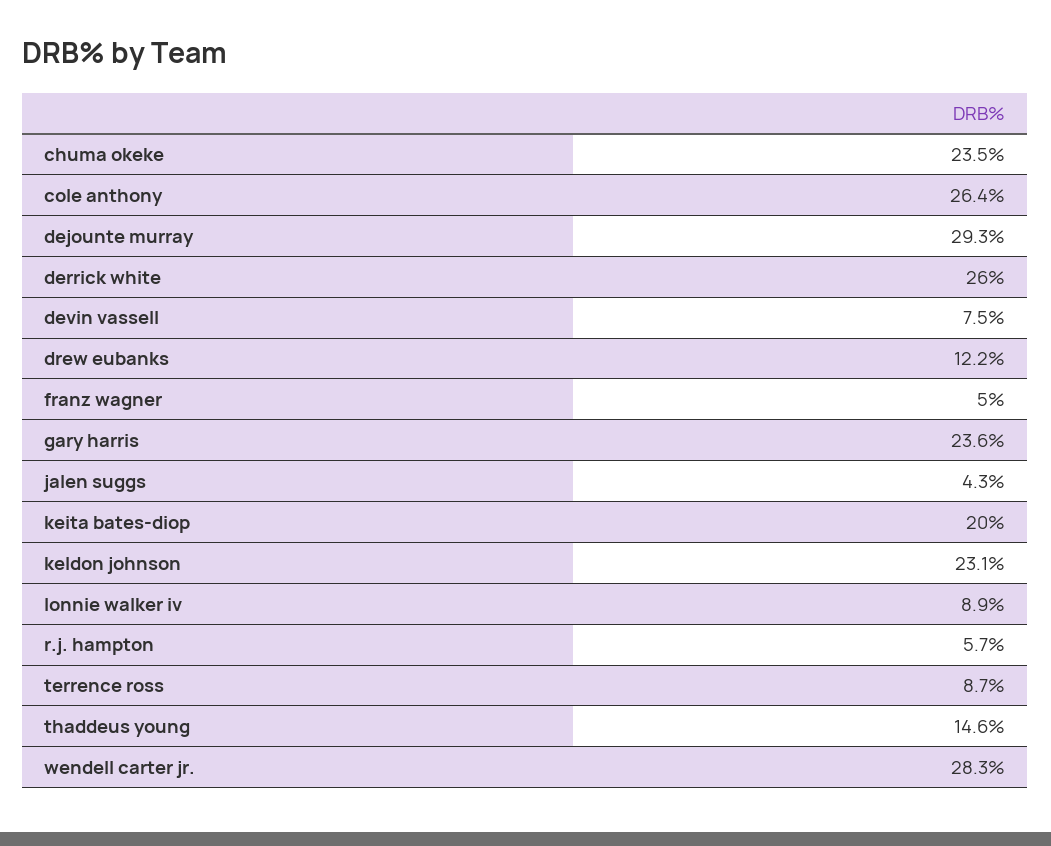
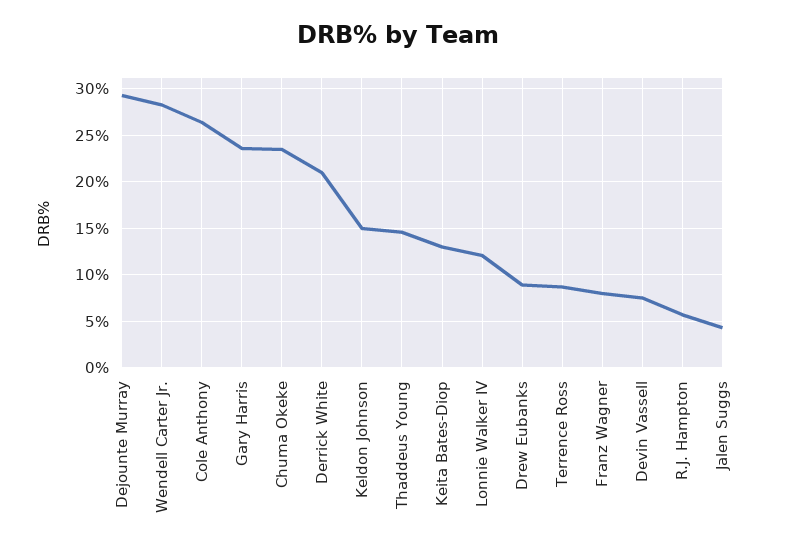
derrick white: 26 -> 21
drew eubanks: 12.2 -> 9
franz wagner: 5 -> 8
keita bates-diop: 20 -> 13
keldon johnson: 23.1 -> 15
lonnie walker iv: 8.9 -> 12

